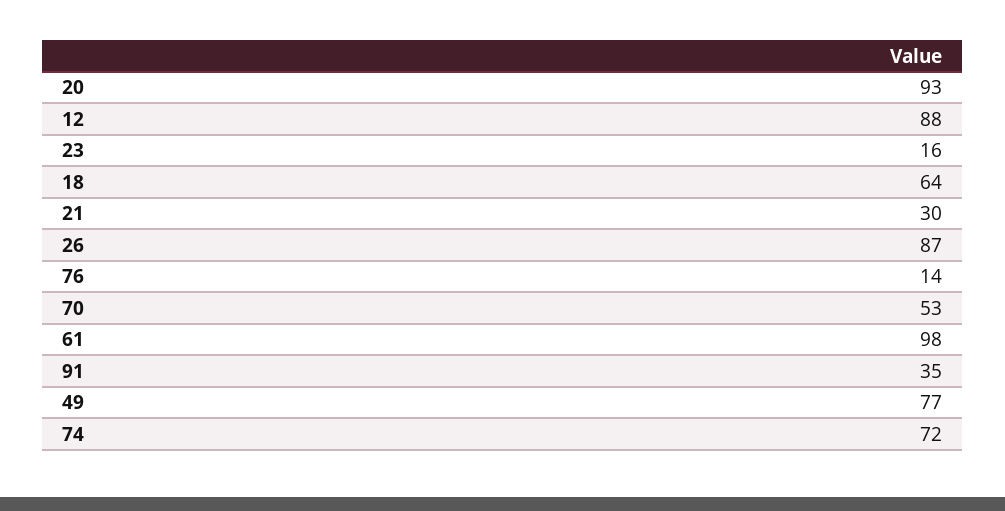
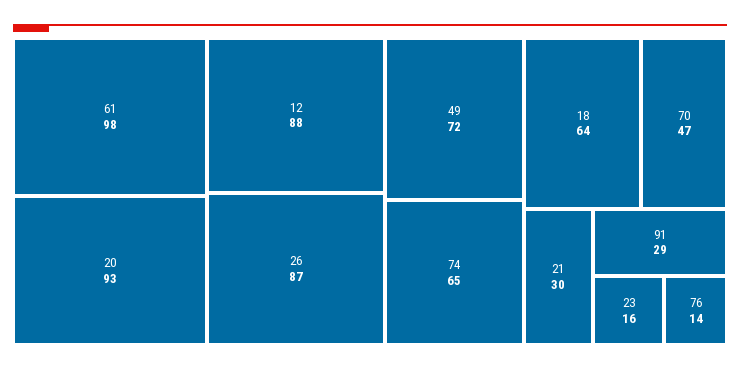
70: 53 -> 47
91: 35 -> 29
49: 77 -> 72
74: 72 -> 65

